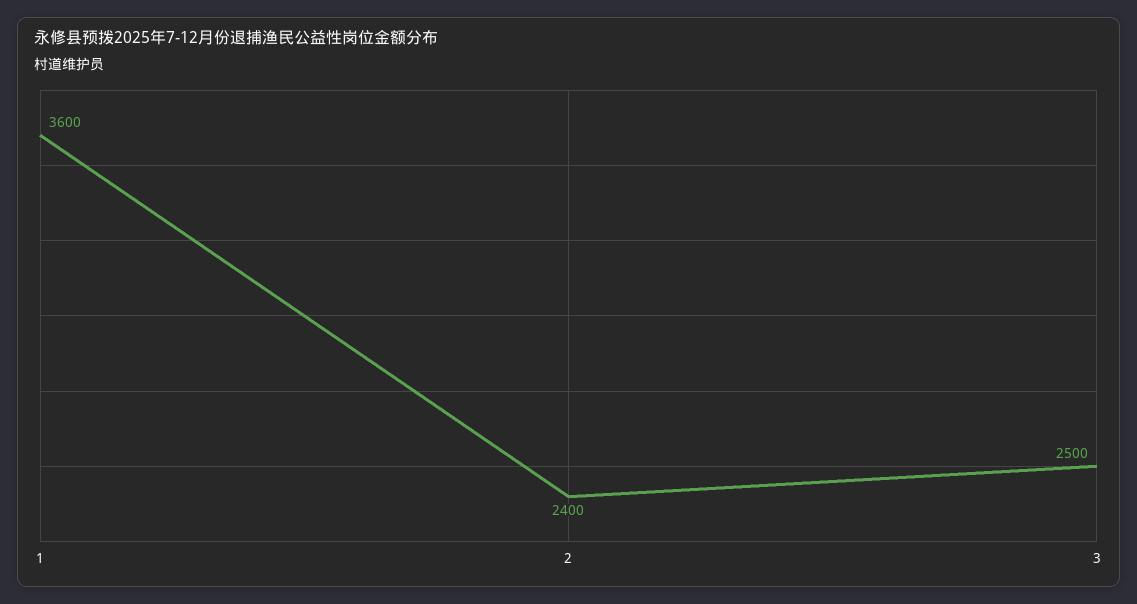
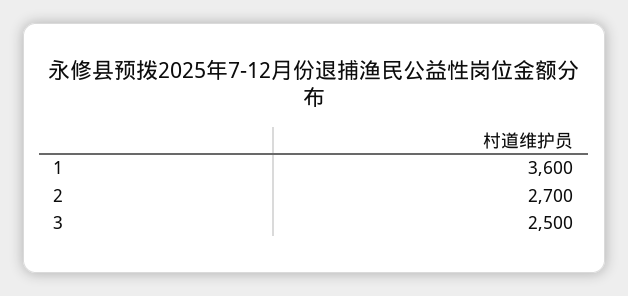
2: 2400 -> 2700

